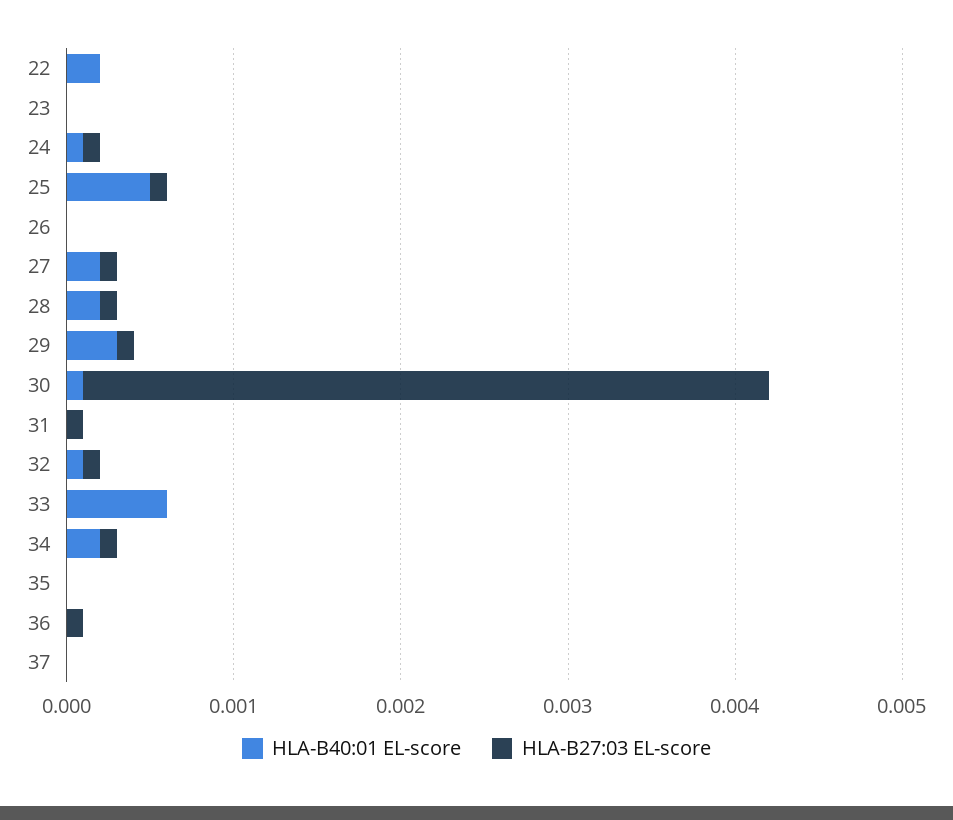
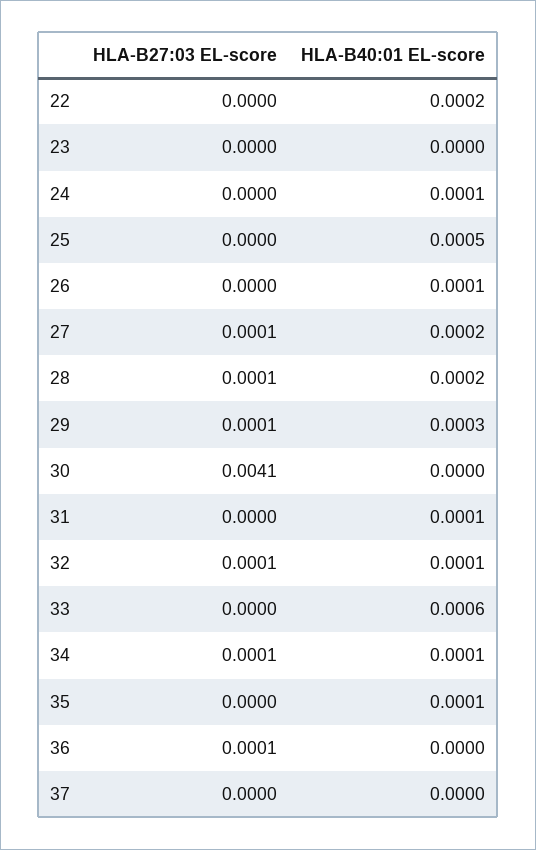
HLA-B27:03 EL-score, 24: 0.0001 -> 0
HLA-B27:03 EL-score, 25: 0.0001 -> 0
HLA-B40:01 EL-score, 26: 0 -> 0.0001
HLA-B40:01 EL-score, 30: 0.0001 -> 0
HLA-B40:01 EL-score, 31: 0 -> 0.0001
HLA-B27:03 EL-score, 31: 0.0001 -> 0
HLA-B40:01 EL-score, 34: 0.0002 -> 0.0001
HLA-B40:01 EL-score, 35: 0 -> 0.0001

